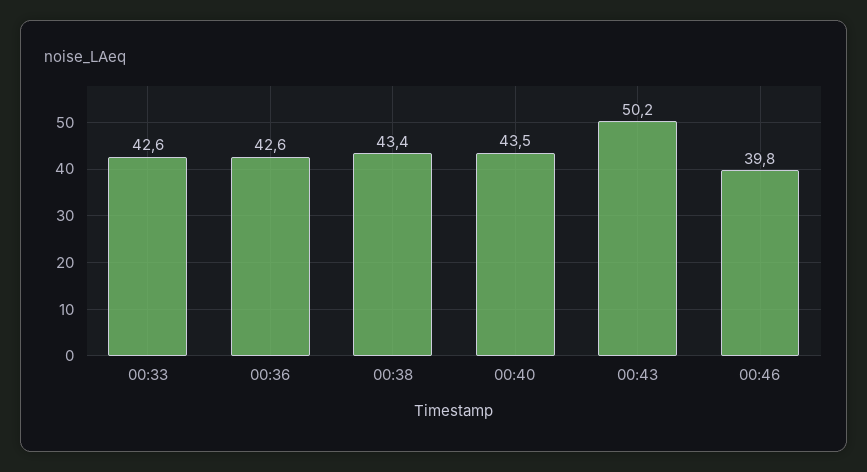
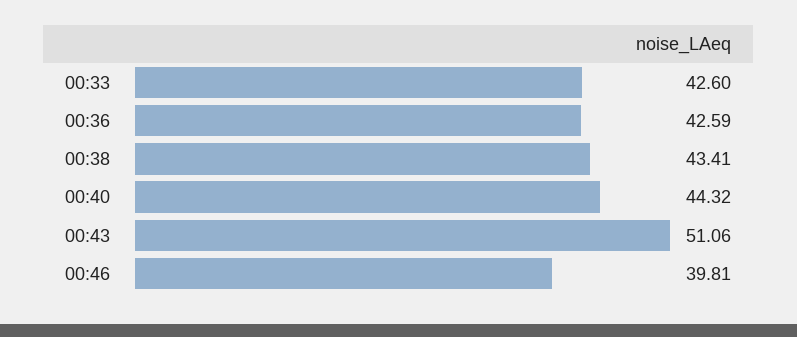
00:40: 43.5 -> 44.32
00:43: 50.2 -> 51.06

